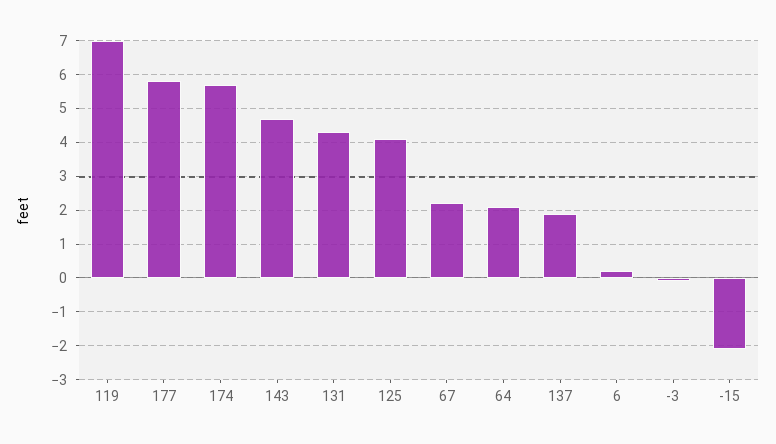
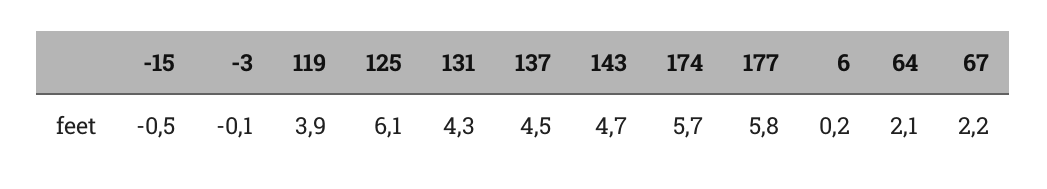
119: 7 -> 3.9
125: 4 -> 6.1
137: 2 -> 4.5
-15: -2 -> -0.5

